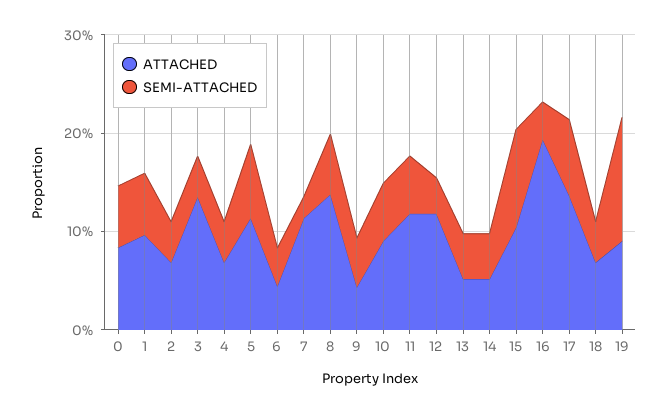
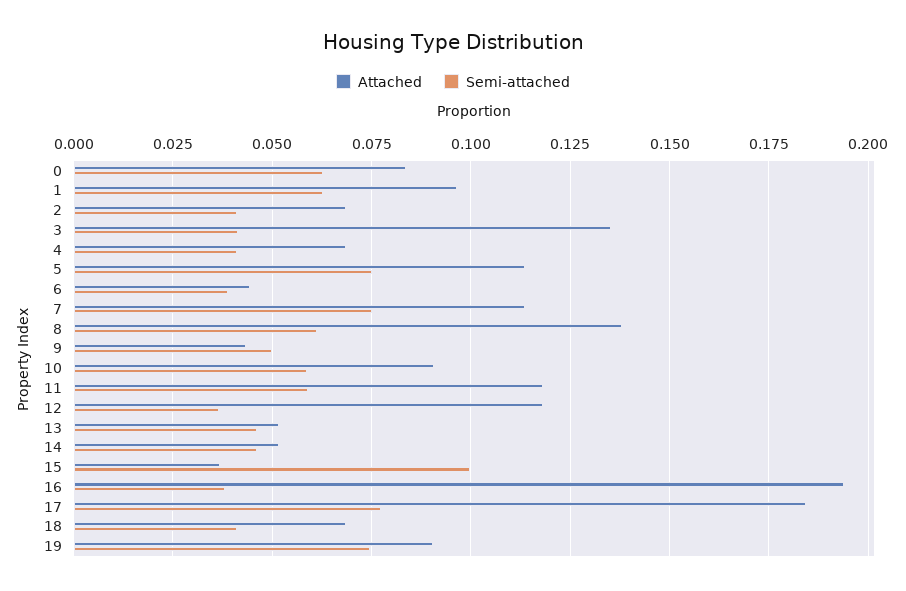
SEMI-ATTACHED, 7: 0.02 -> 0.075
ATTACHED, 15: 0.1 -> 0.0375
ATTACHED, 17: 0.14 -> 0.185
SEMI-ATTACHED, 19: 0.12 -> 0.075

